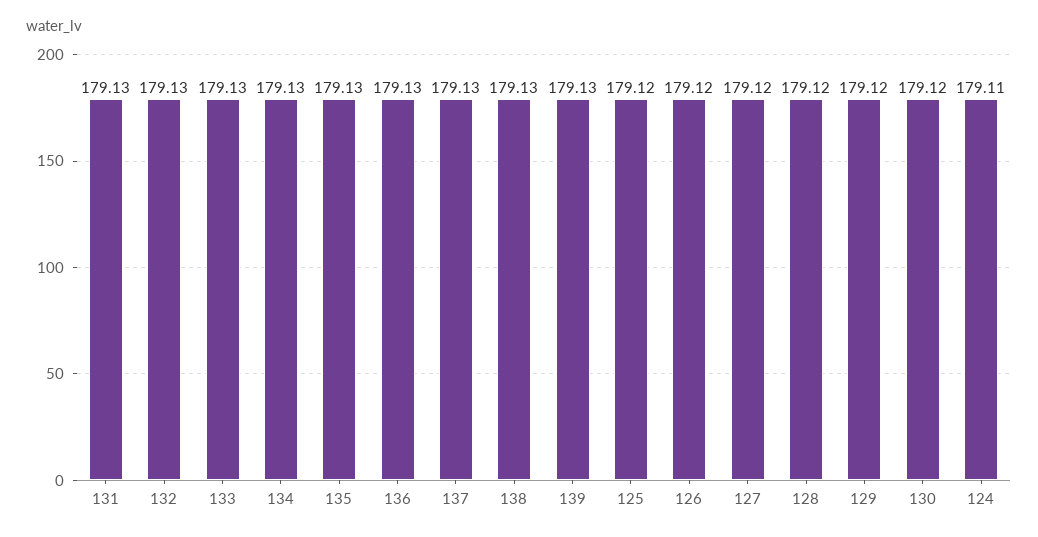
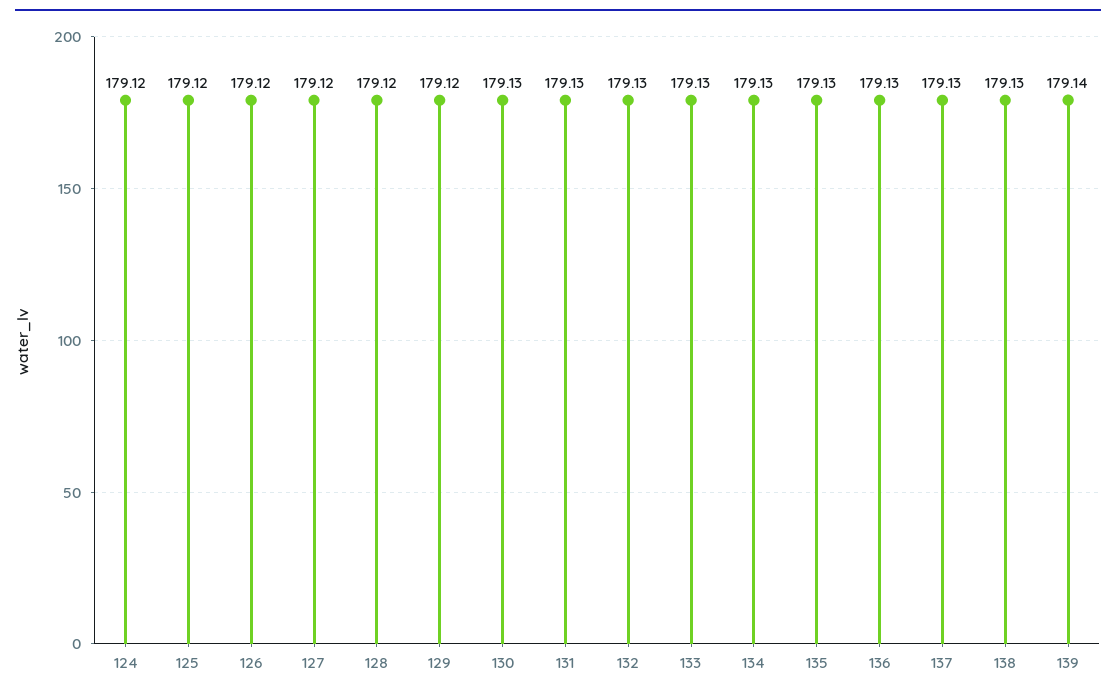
139: 179.13 -> 179.14
130: 179.12 -> 179.13
124: 179.11 -> 179.12

